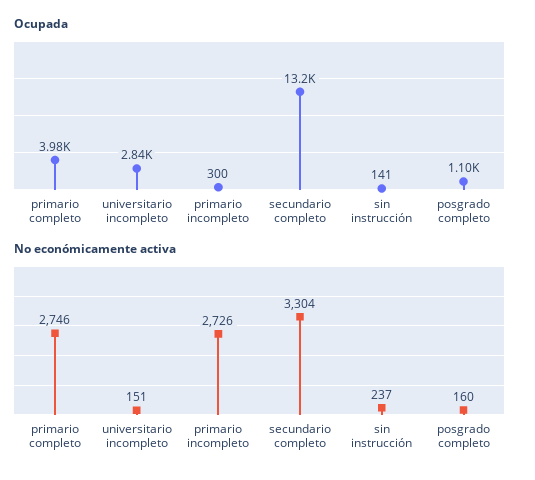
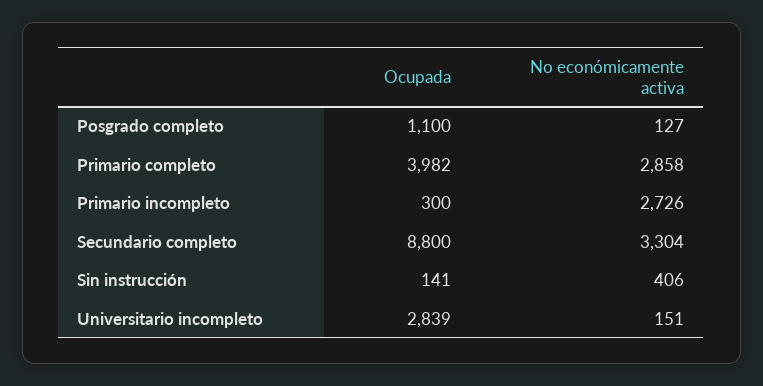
Ocupada, secundario completo: 13200 -> 8800
No económicamente activa, primario completo: 2746 -> 2858
No económicamente activa, sin instrucción: 237 -> 406
No económicamente activa, posgrado completo: 160 -> 127

